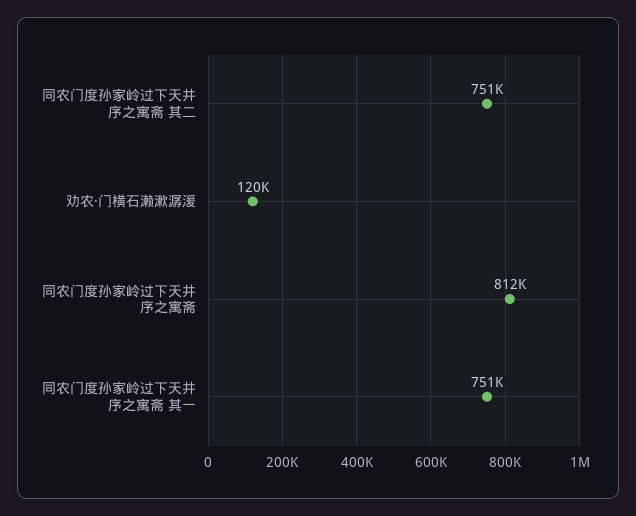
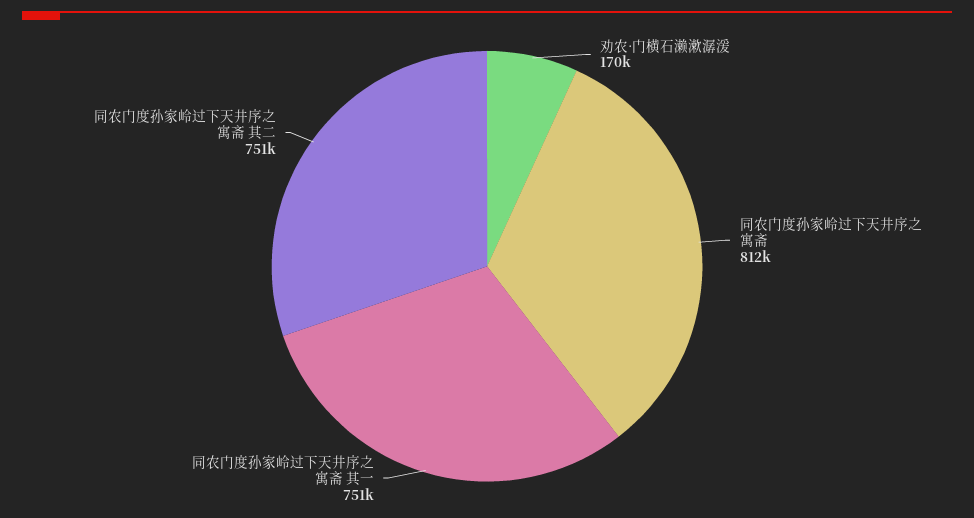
劝农·门横石濑漱潺湲: 120000 -> 170000

